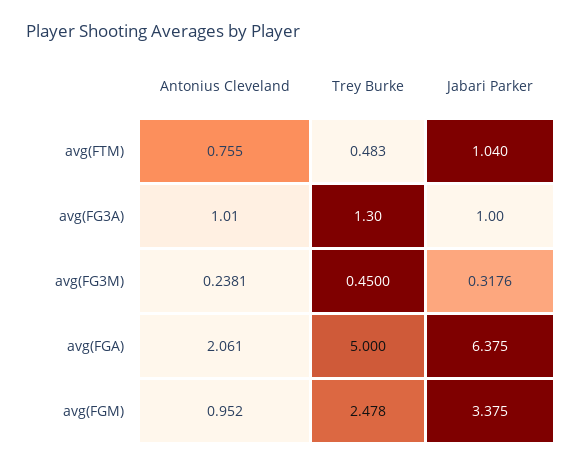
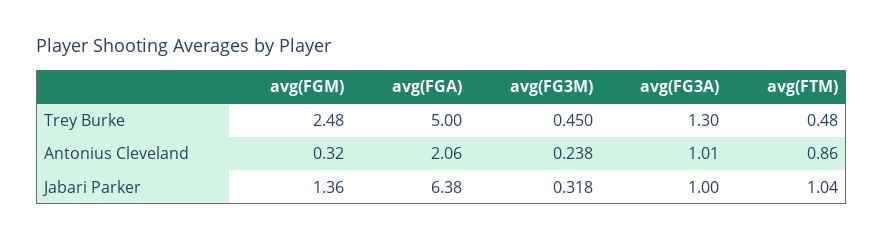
Antonius Cleveland, avg(FTM): 0.755 -> 0.86
Antonius Cleveland, avg(FGM): 0.952 -> 0.32
Jabari Parker, avg(FGM): 3.375 -> 1.36

